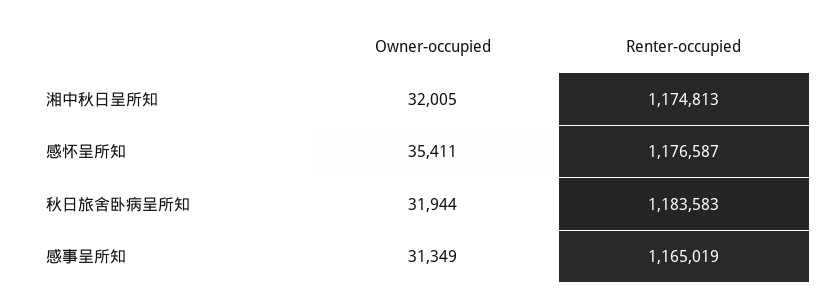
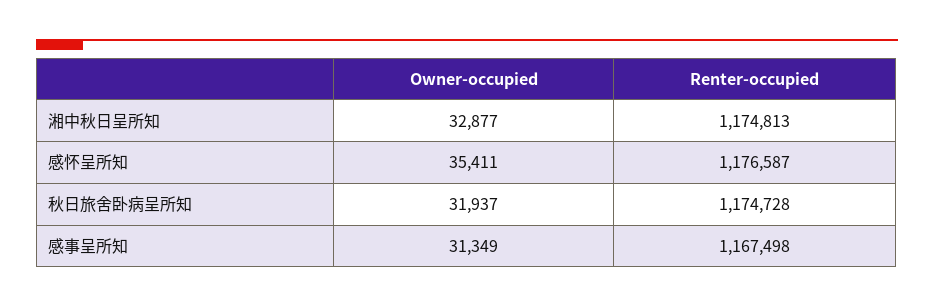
Owner-occupied, 湘中秋日呈所知: 32005 -> 32877
Owner-occupied, 秋日旅舍卧病呈所知: 31944 -> 31937
Renter-occupied, 秋日旅舍卧病呈所知: 1183583 -> 1174728
Renter-occupied, 感事呈所知: 1165019 -> 1167498

